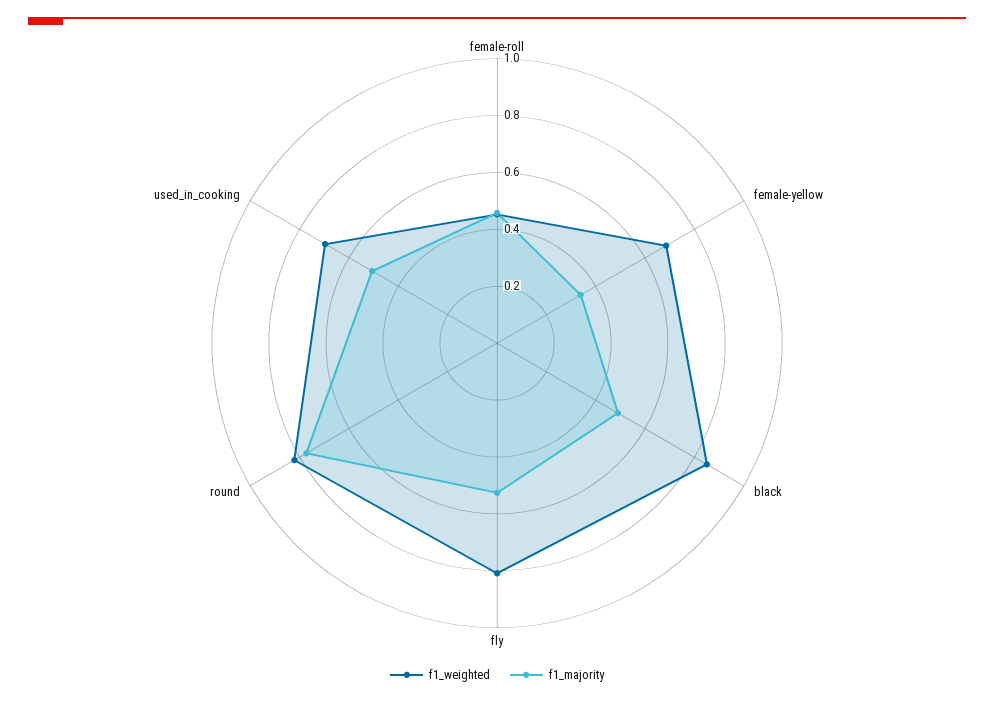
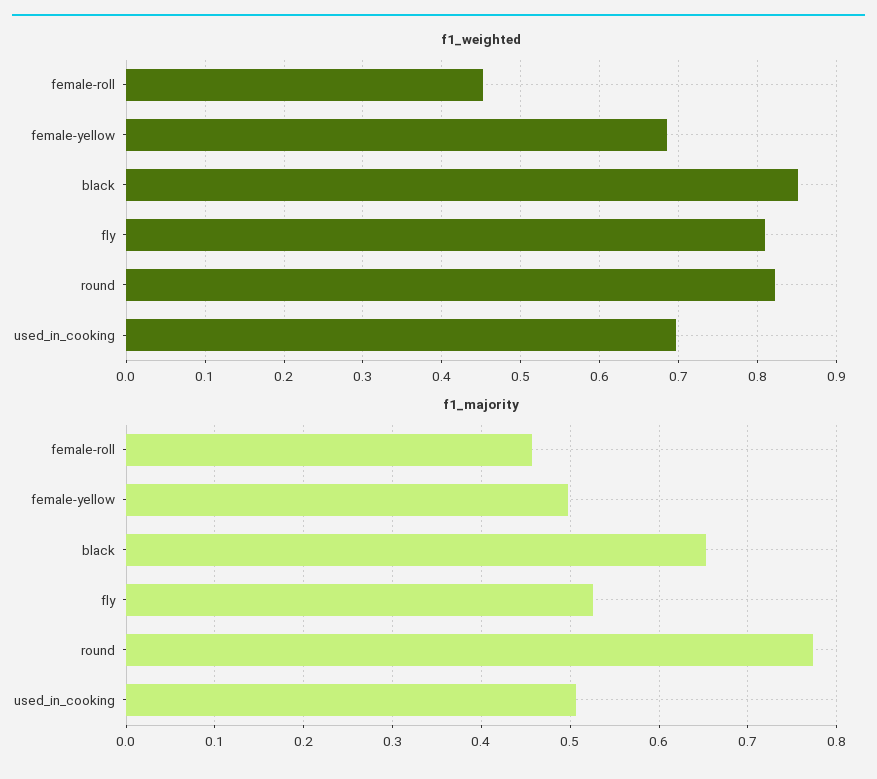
f1_majority, female-yellow: 0.35 -> 0.5
f1_majority, black: 0.5 -> 0.65

